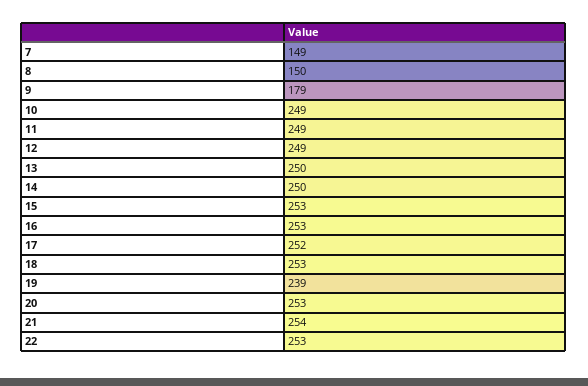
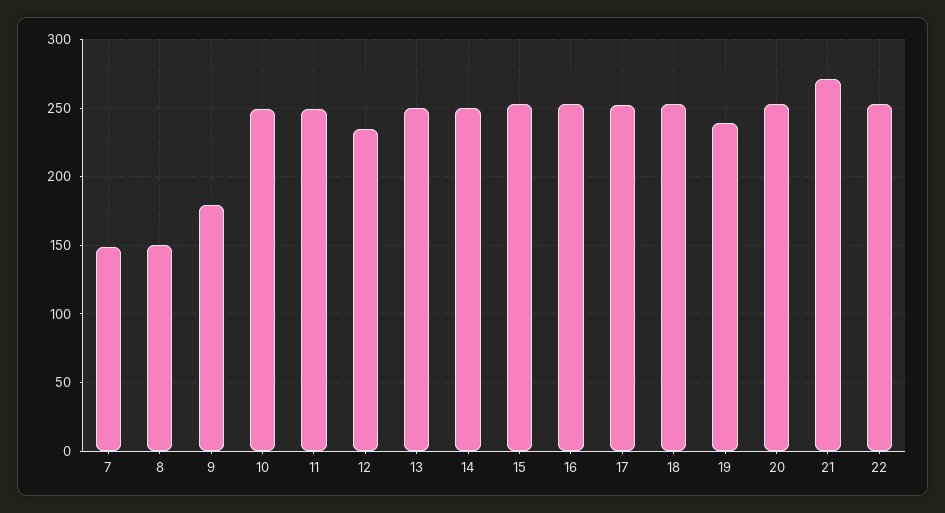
12: 249 -> 235
21: 254 -> 270

